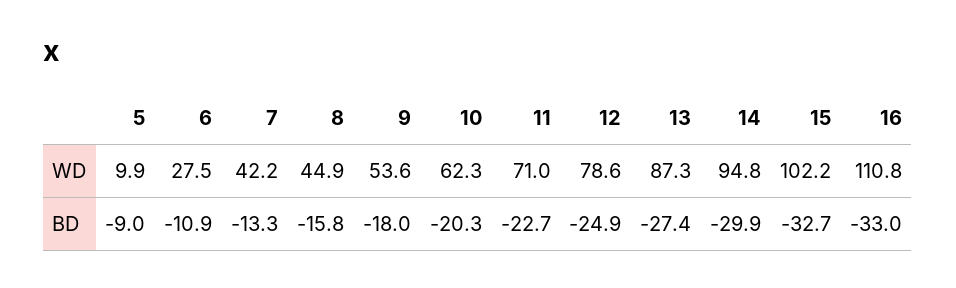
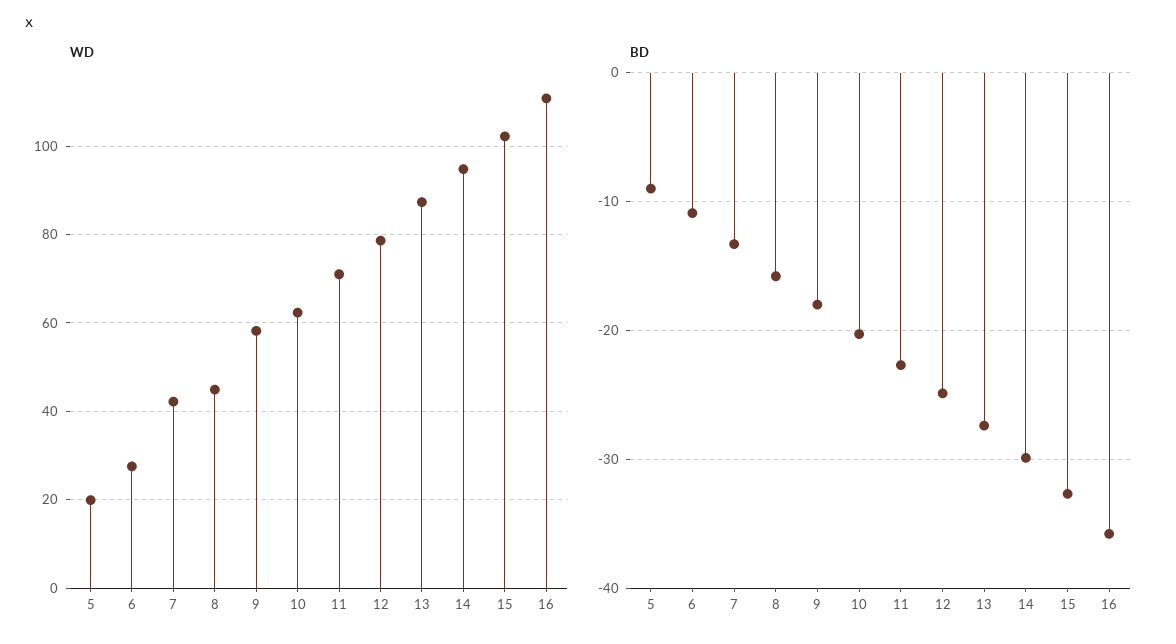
WD, 5: 9.9 -> 20
WD, 9: 53.6 -> 58
BD, 16: -33 -> -36

